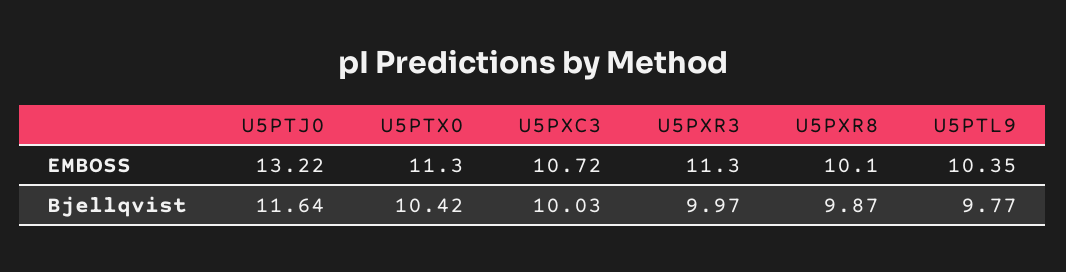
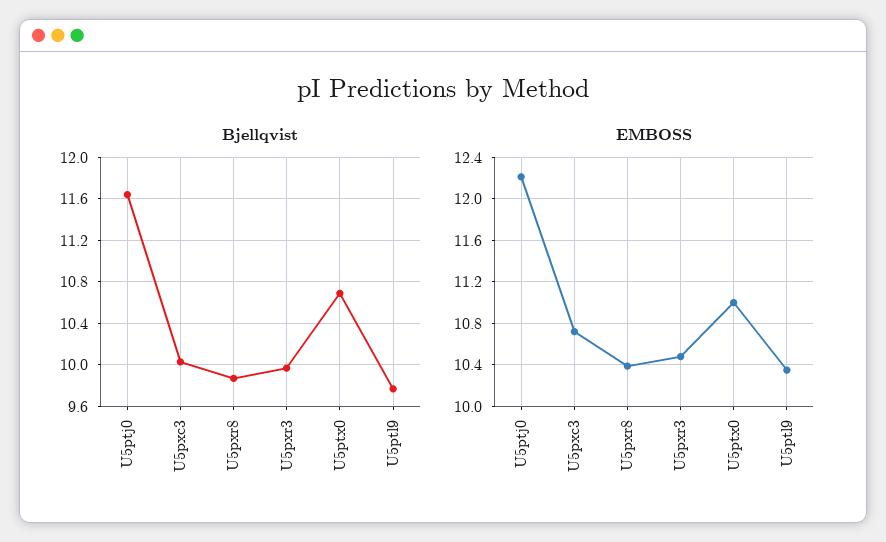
EMBOSS, U5PTJ0: 13.22 -> 12.2
EMBOSS, U5PTX0: 11.3 -> 11
EMBOSS, U5PXR3: 11.3 -> 10.5
EMBOSS, U5PXR8: 10.1 -> 10.4
Bjellqvist, U5PTX0: 10.42 -> 10.7

